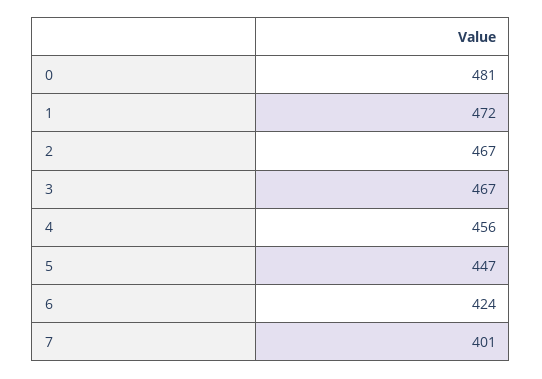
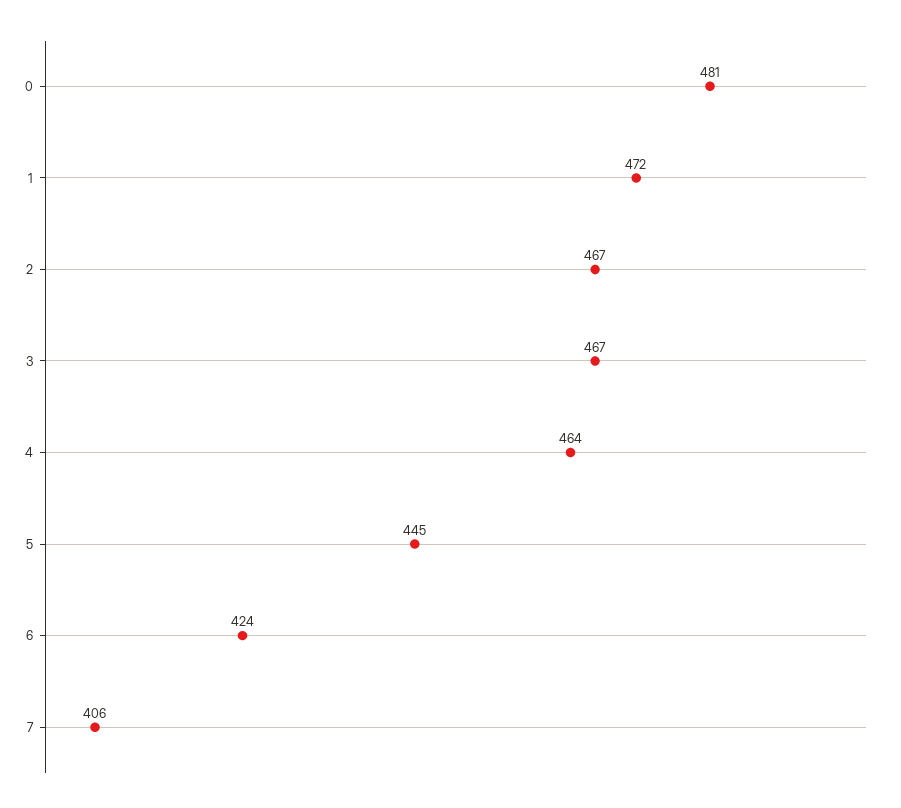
4: 456 -> 464
5: 447 -> 445
7: 401 -> 406

